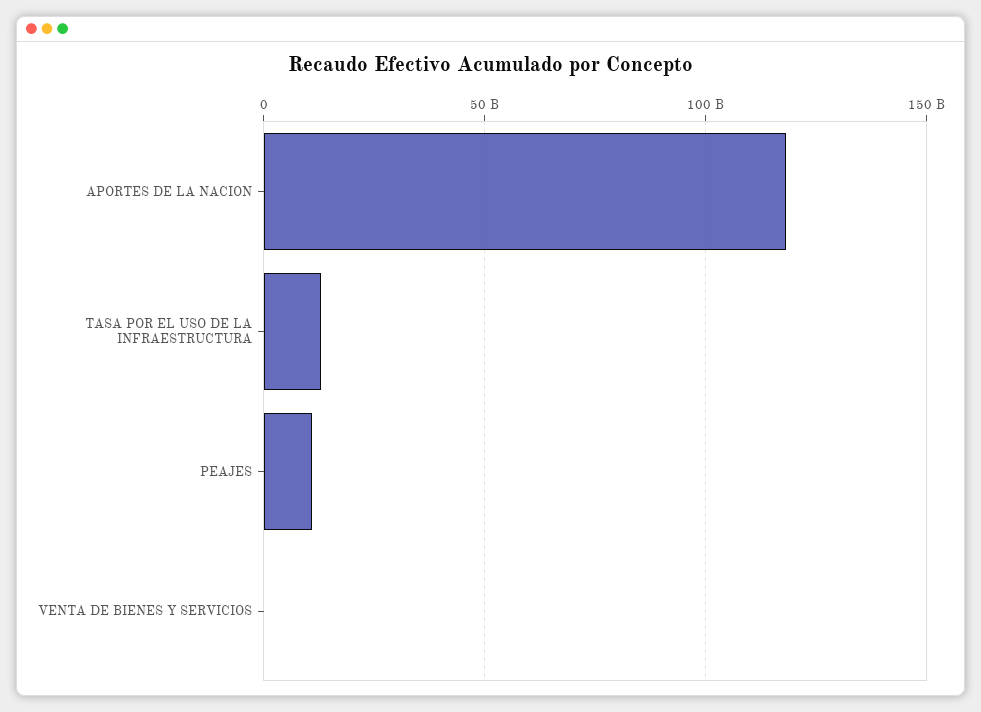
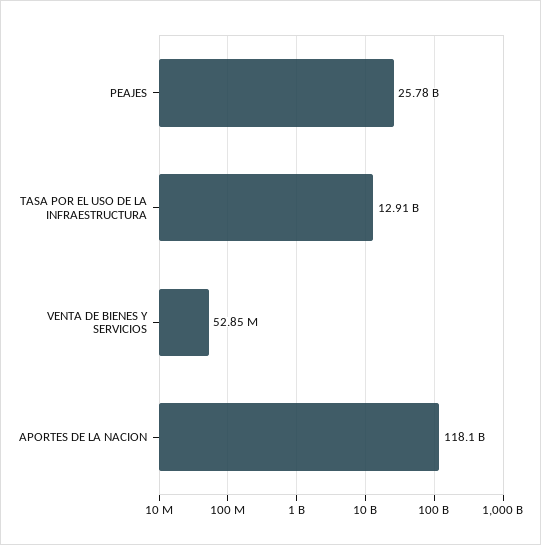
PEAJES: 10000000000 -> 25780000000

